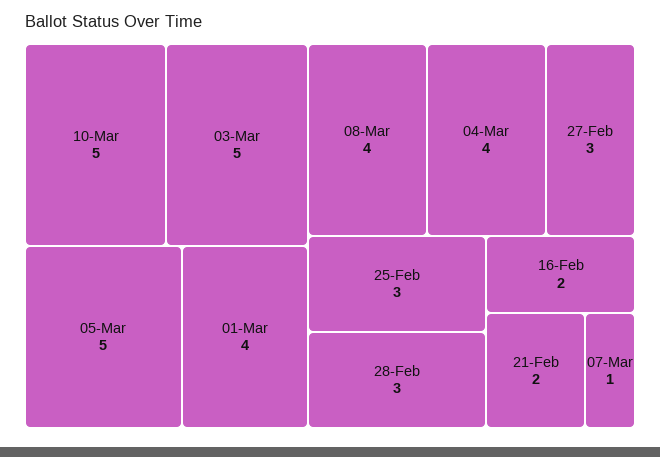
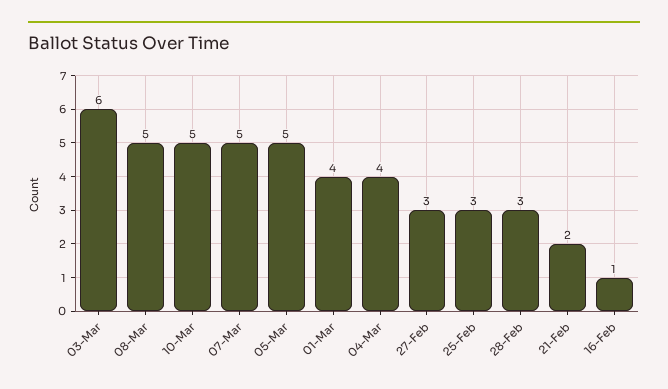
03-Mar: 5 -> 6
08-Mar: 4 -> 5
16-Feb: 2 -> 1
07-Mar: 1 -> 5

